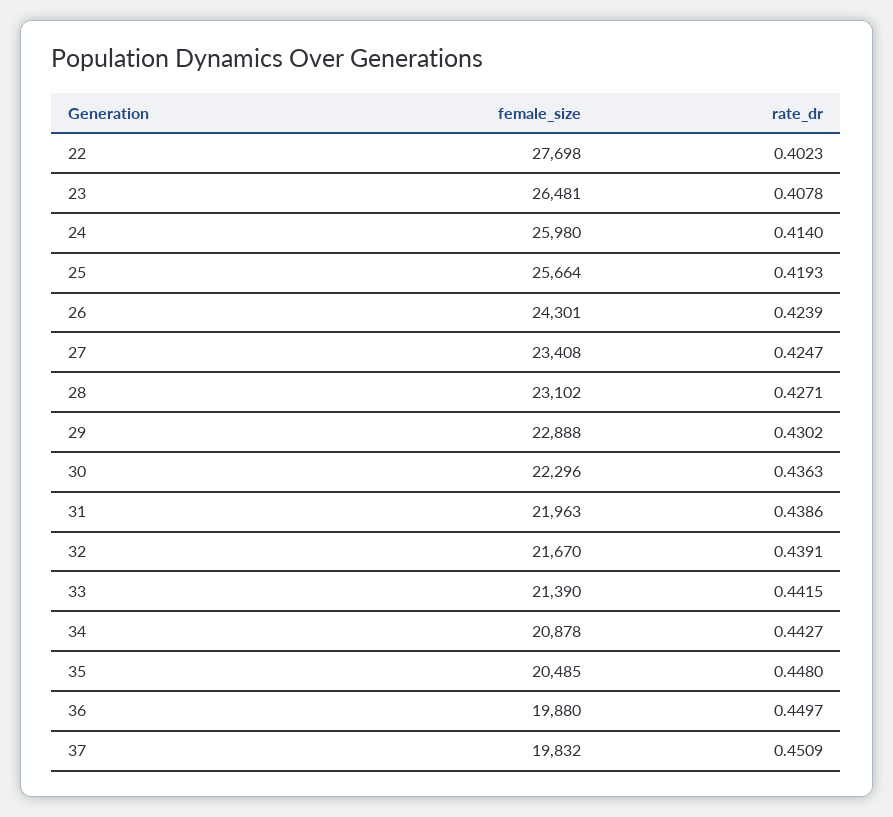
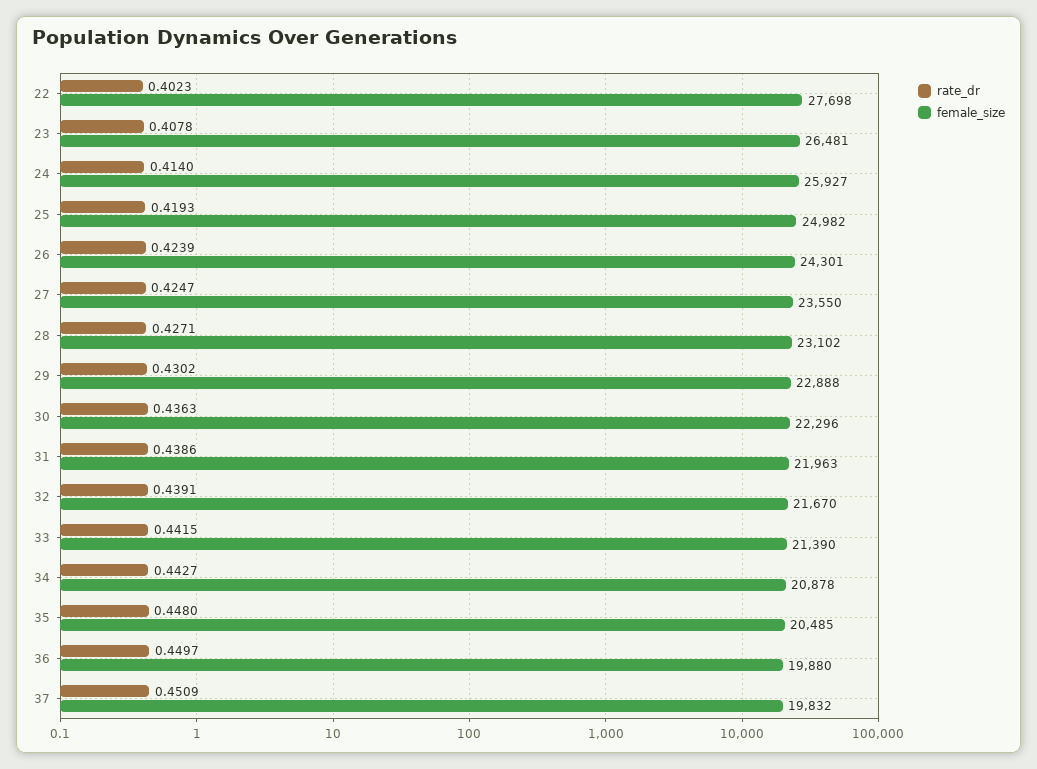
female_size, 24: 25980 -> 25927
female_size, 25: 25664 -> 24982
female_size, 27: 23408 -> 23550

